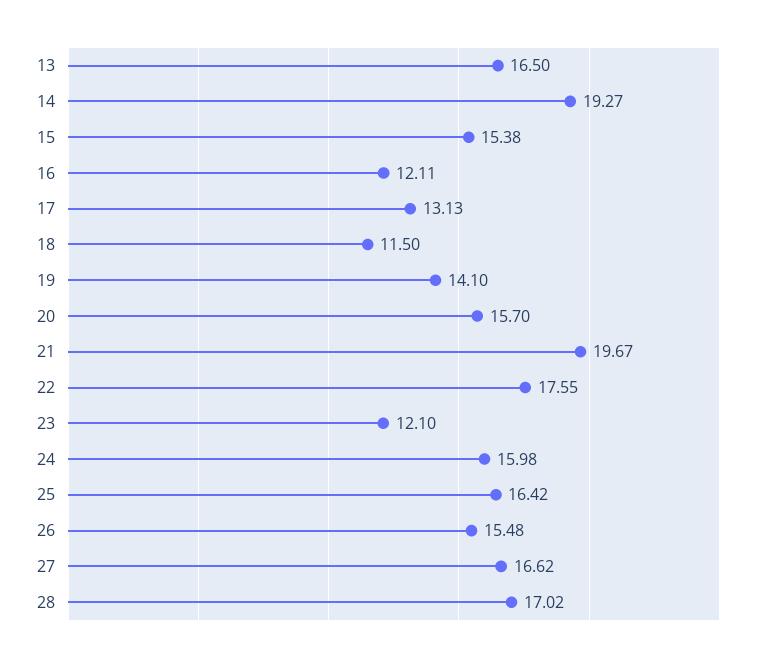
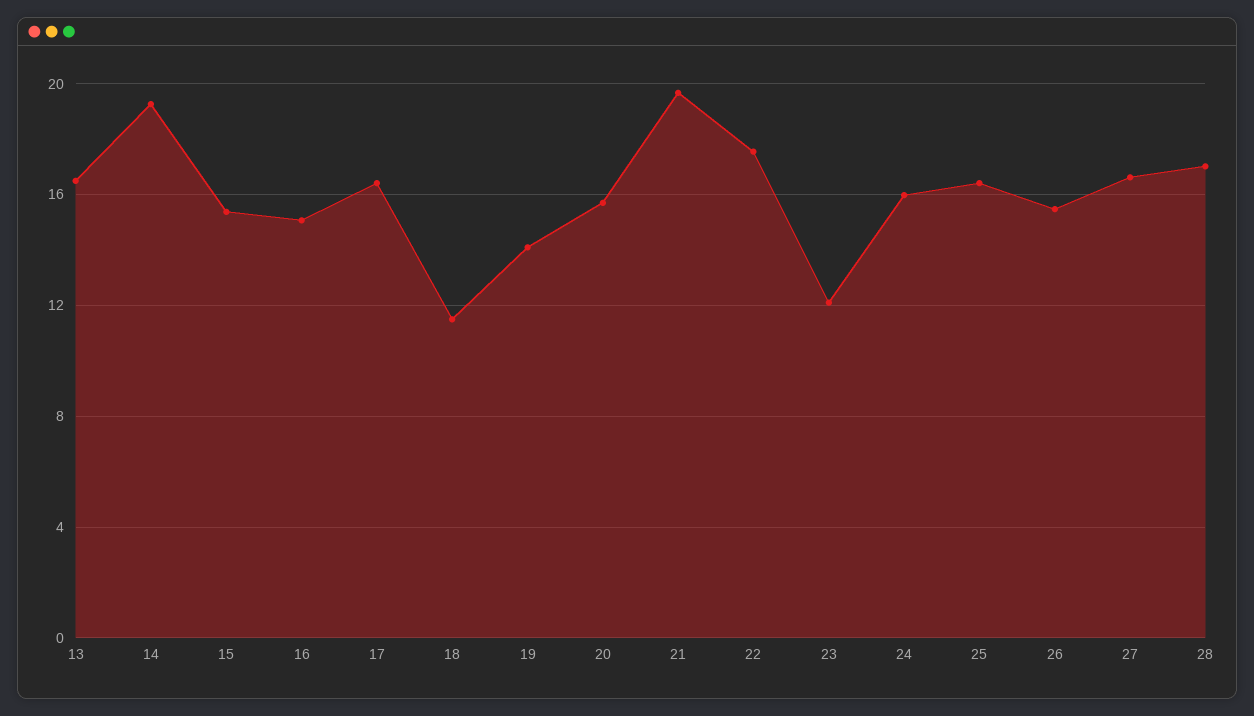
16: 12.11 -> 15
17: 13.13 -> 16.5

